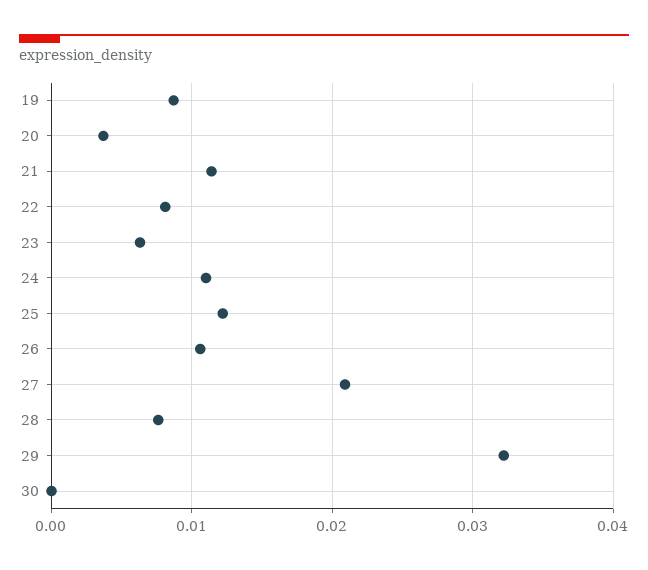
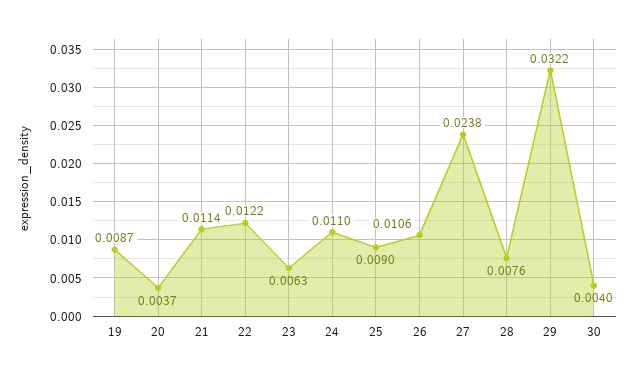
22: 0.008 -> 0.0122
25: 0.012 -> 0.009
27: 0.021 -> 0.0238
30: 0 -> 0.004

